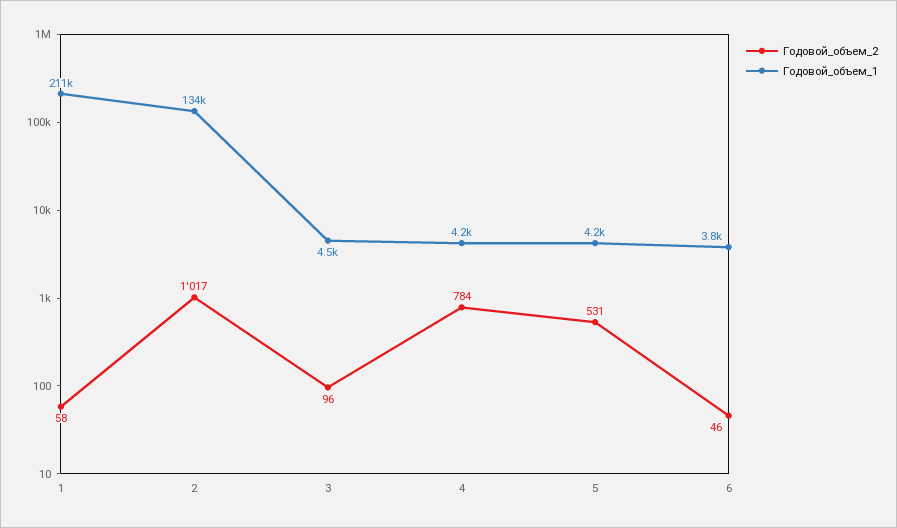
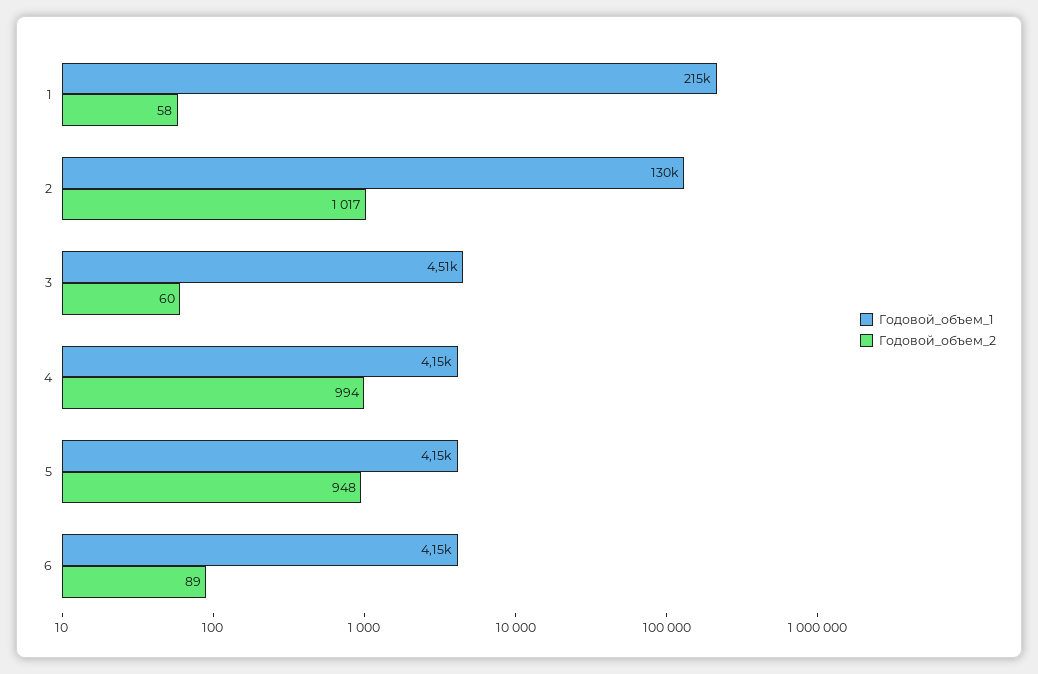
Годовой_объем_1, 1: 211000 -> 215000
Годовой_объем_1, 2: 134000 -> 130000
Годовой_объем_2, 3: 96 -> 60
Годовой_объем_2, 4: 784 -> 994
Годовой_объем_2, 5: 531 -> 948
Годовой_объем_2, 6: 46 -> 89
Годовой_объем_1, 6: 3800 -> 4150

